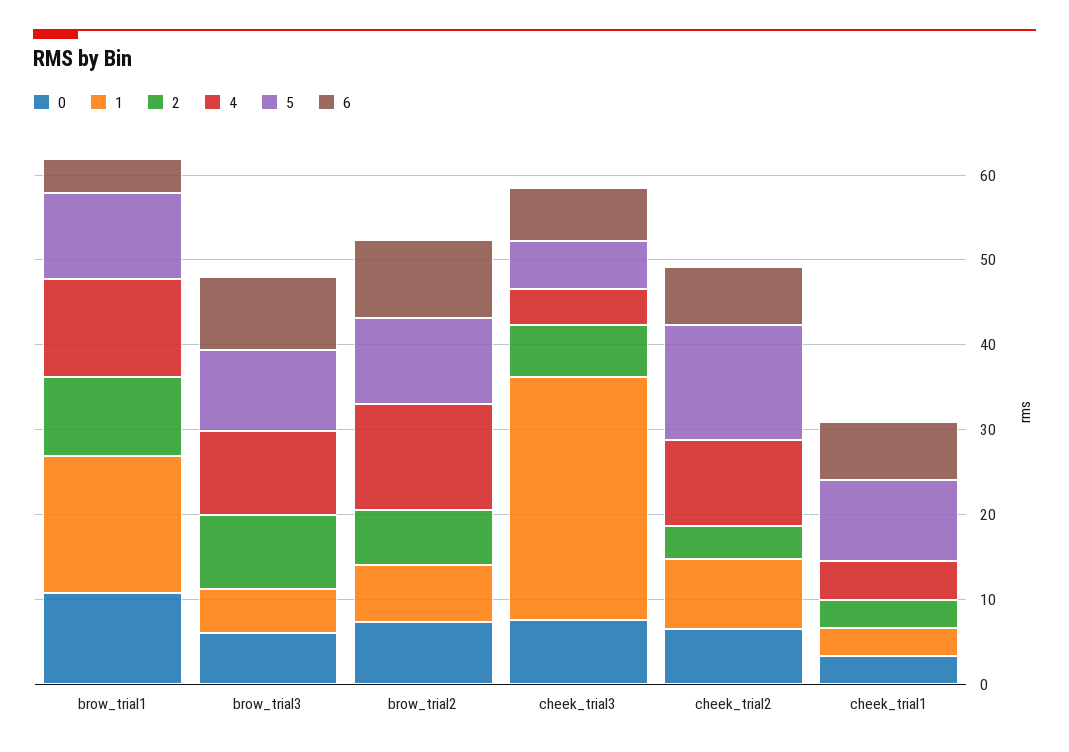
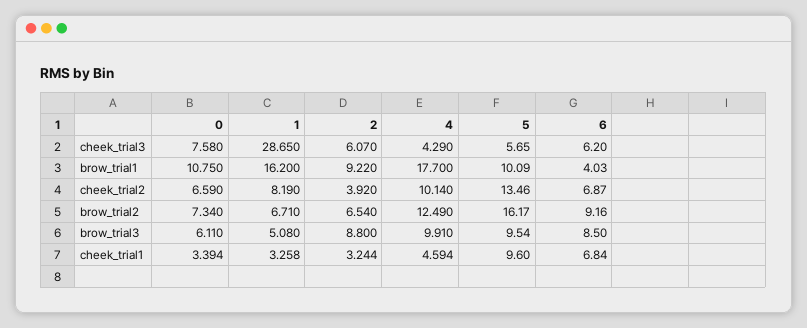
4, brow_trial1: 12 -> 17.7
5, brow_trial2: 10 -> 16.17

